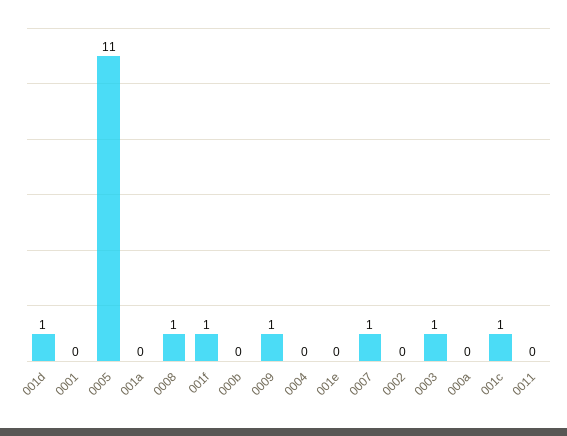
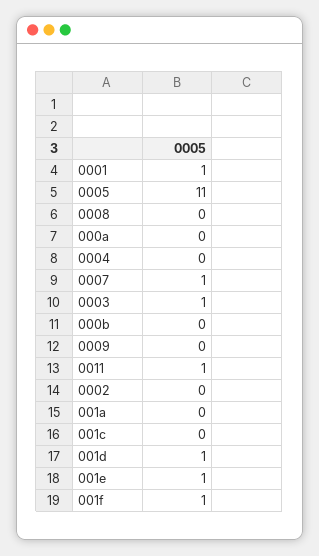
0001: 0 -> 1
0008: 1 -> 0
0009: 1 -> 0
001e: 0 -> 1
001c: 1 -> 0
0011: 0 -> 1

